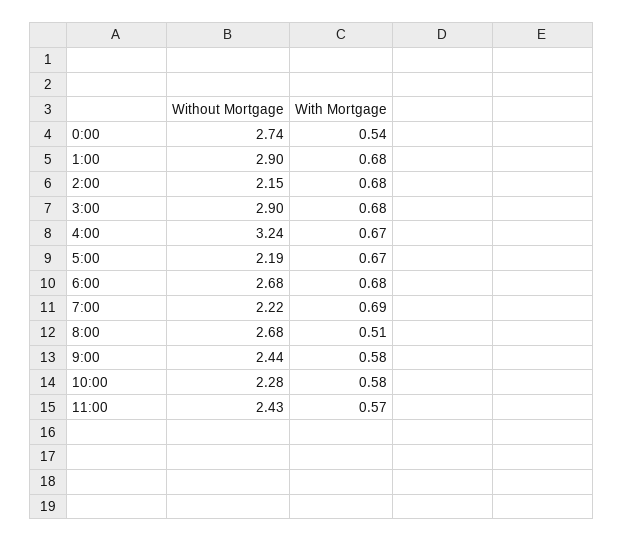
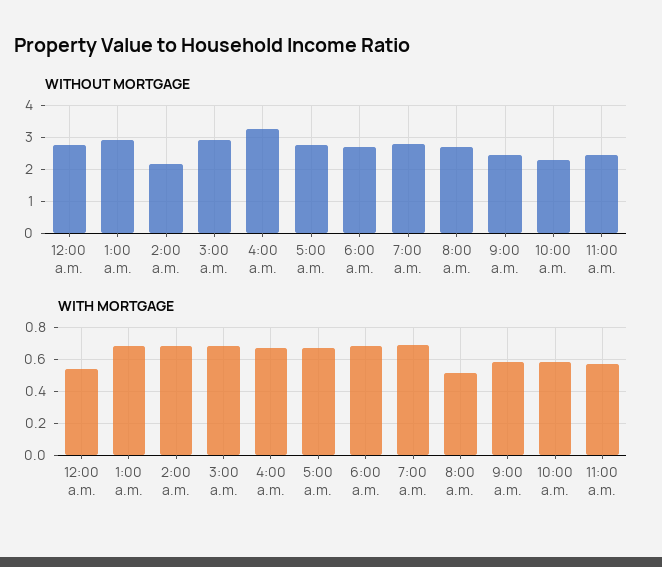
Without Mortgage, 5:00: 2.19 -> 2.8
Without Mortgage, 7:00: 2.22 -> 2.8

